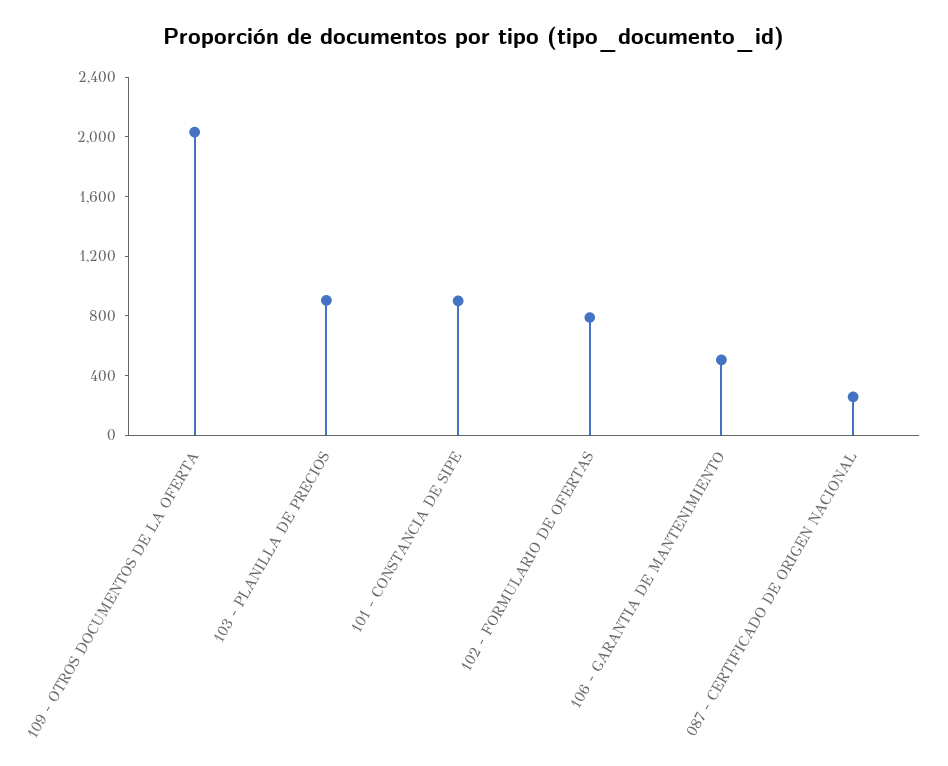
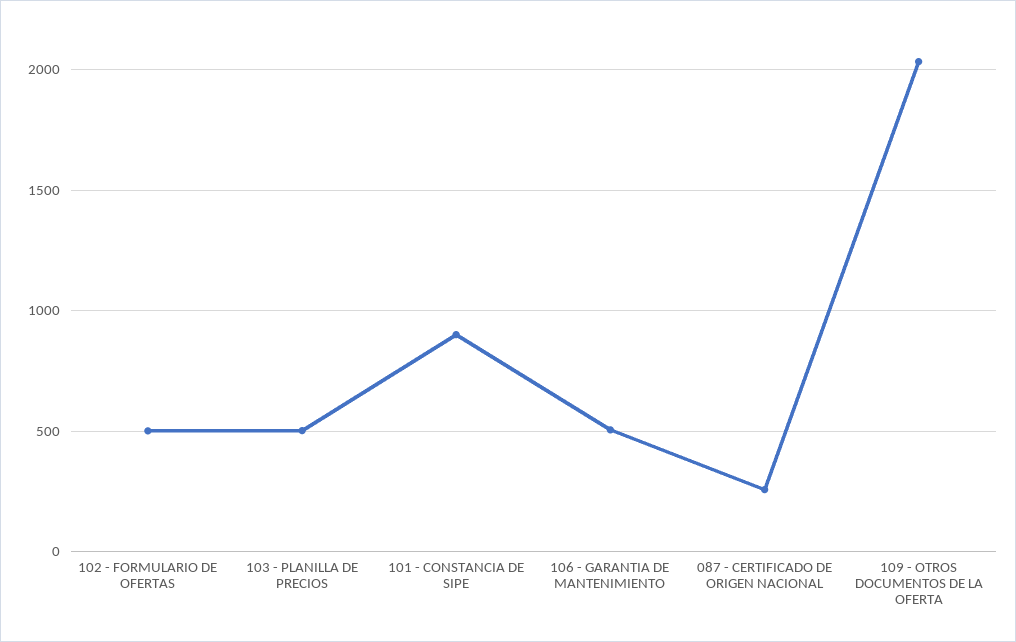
103 - PLANILLA DE PRECIOS: 900 -> 500
102 - FORMULARIO DE OFERTAS: 800 -> 500

